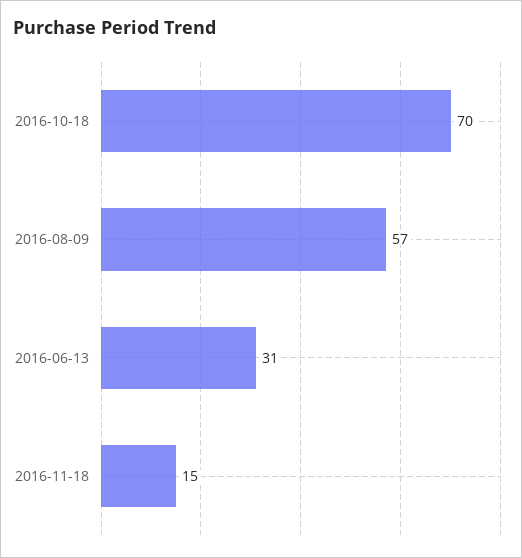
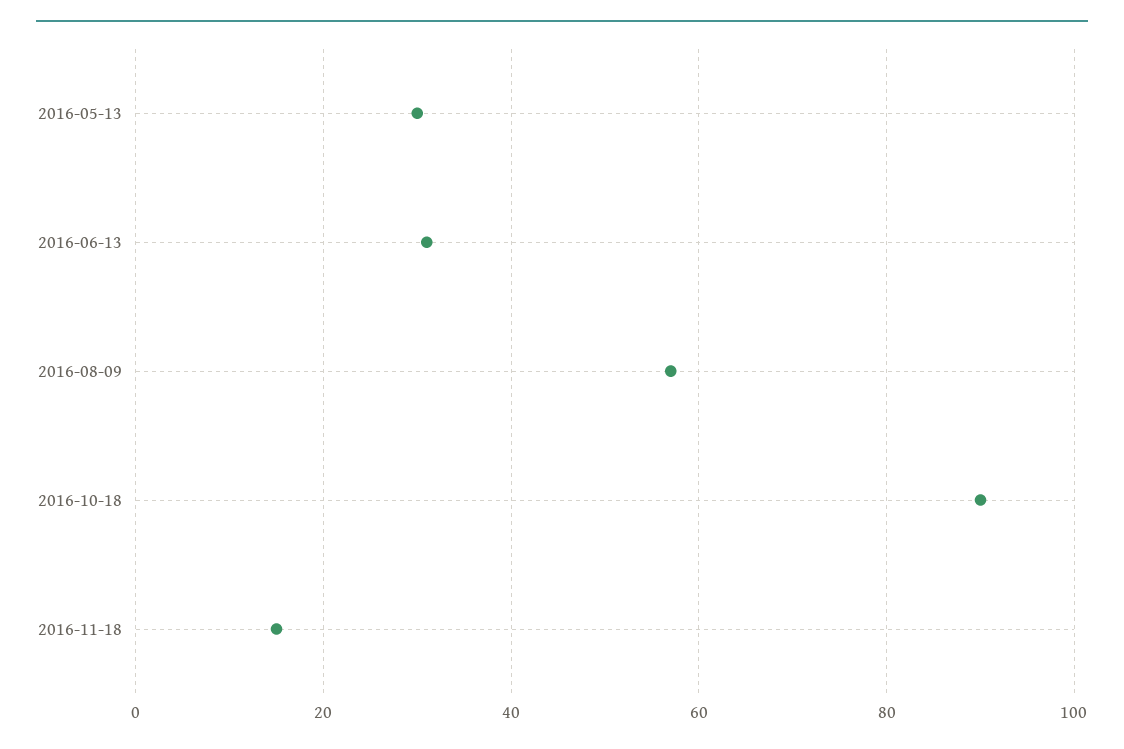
2016-10-18: 70 -> 90
2016-05-13: none -> 30

